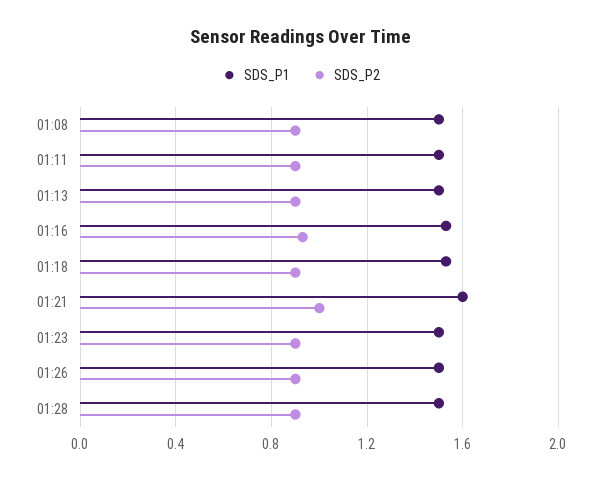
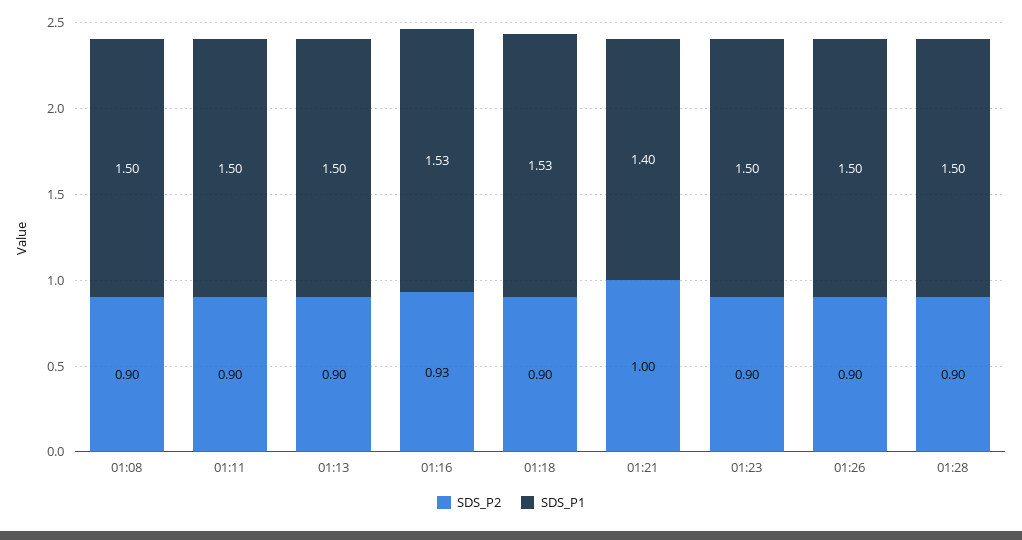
SDS_P1, 01:21: 1.6 -> 1.4

